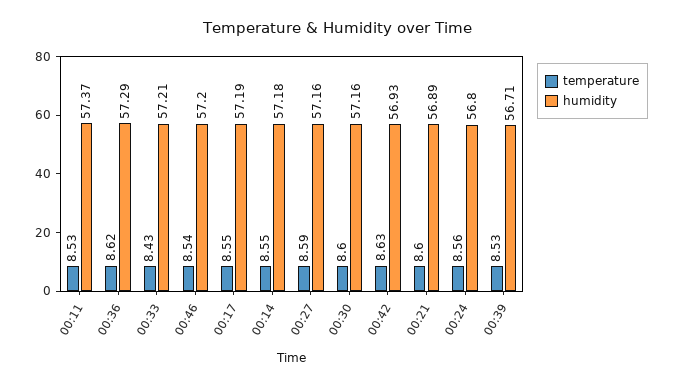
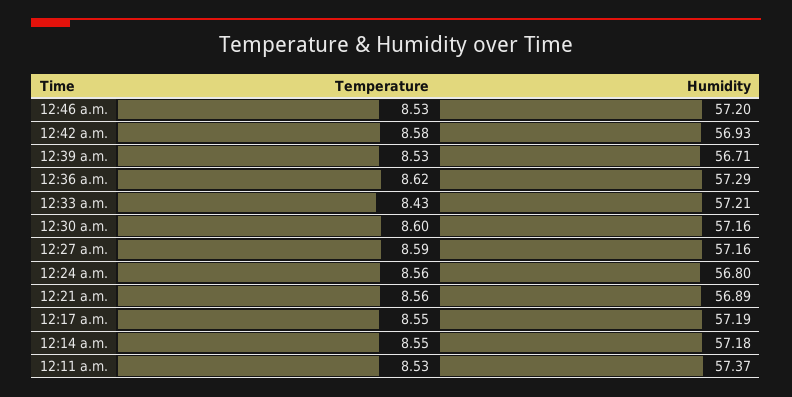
temperature, 00:46: 8.54 -> 8.53
temperature, 00:42: 8.63 -> 8.58
temperature, 00:21: 8.6 -> 8.56

